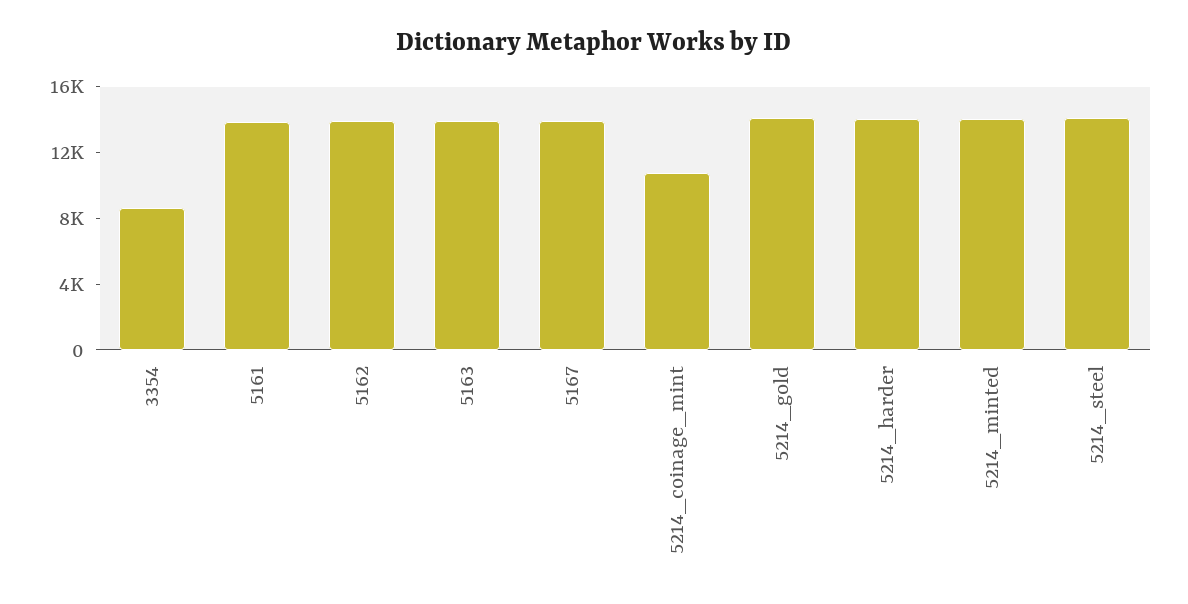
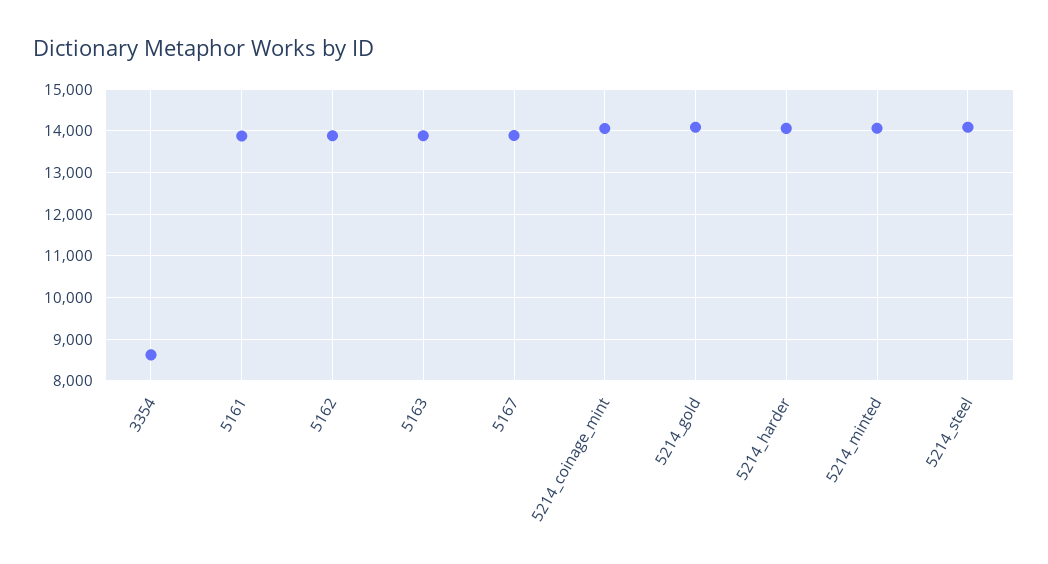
5214_coinage_mint: 11000 -> 14000

